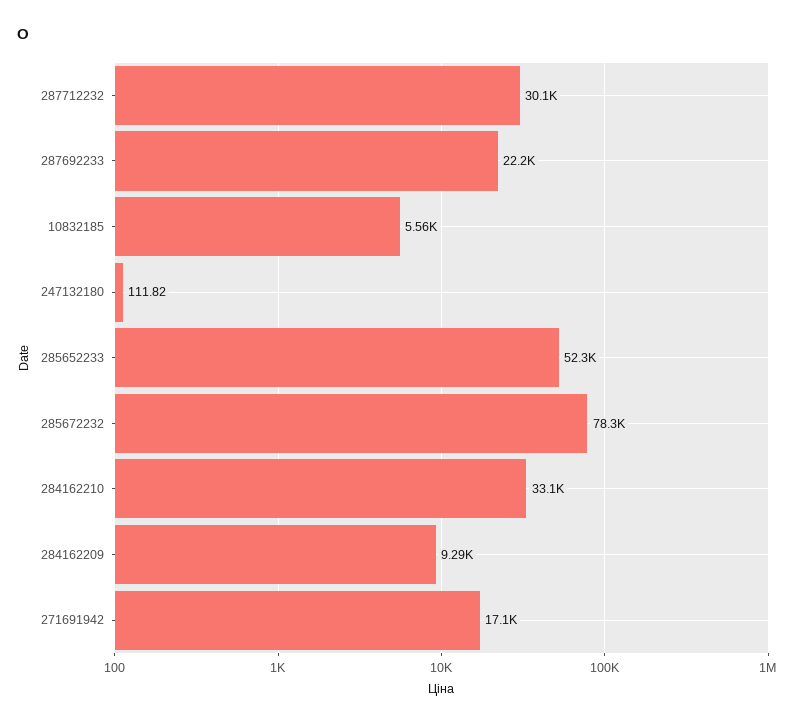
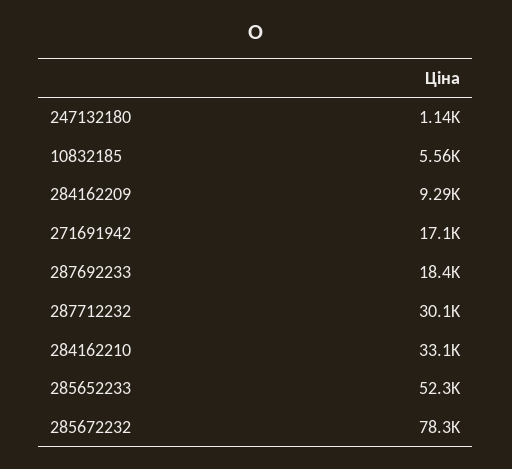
287692233: 22200 -> 18400
247132180: 111.82 -> 1140

